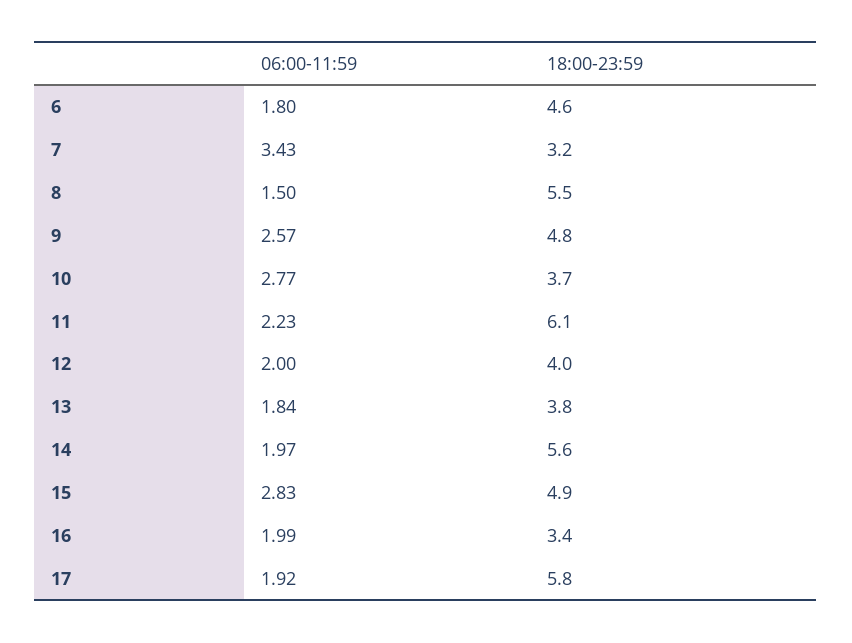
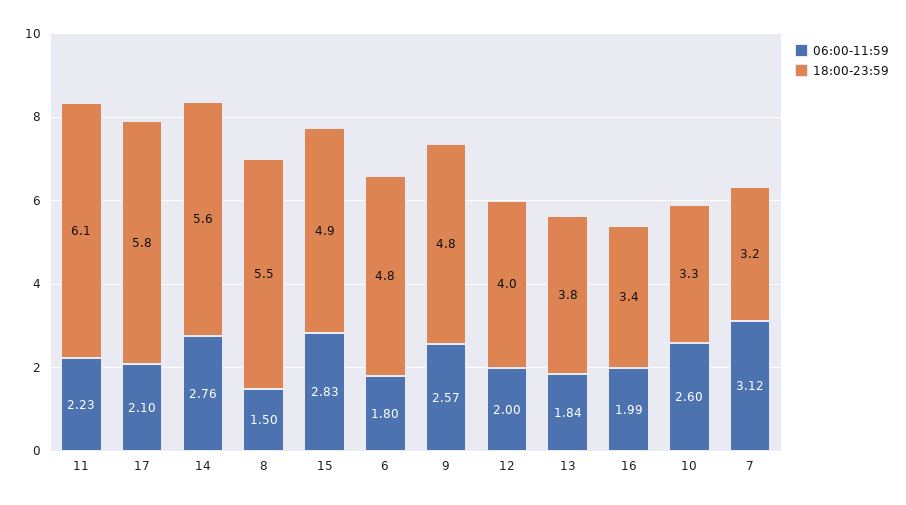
18:00-23:59, 6: 4.6 -> 4.8
06:00-11:59, 7: 3.43 -> 3.12
06:00-11:59, 10: 2.77 -> 2.6
18:00-23:59, 10: 3.7 -> 3.3
06:00-11:59, 14: 1.97 -> 2.76
06:00-11:59, 17: 1.92 -> 2.1

